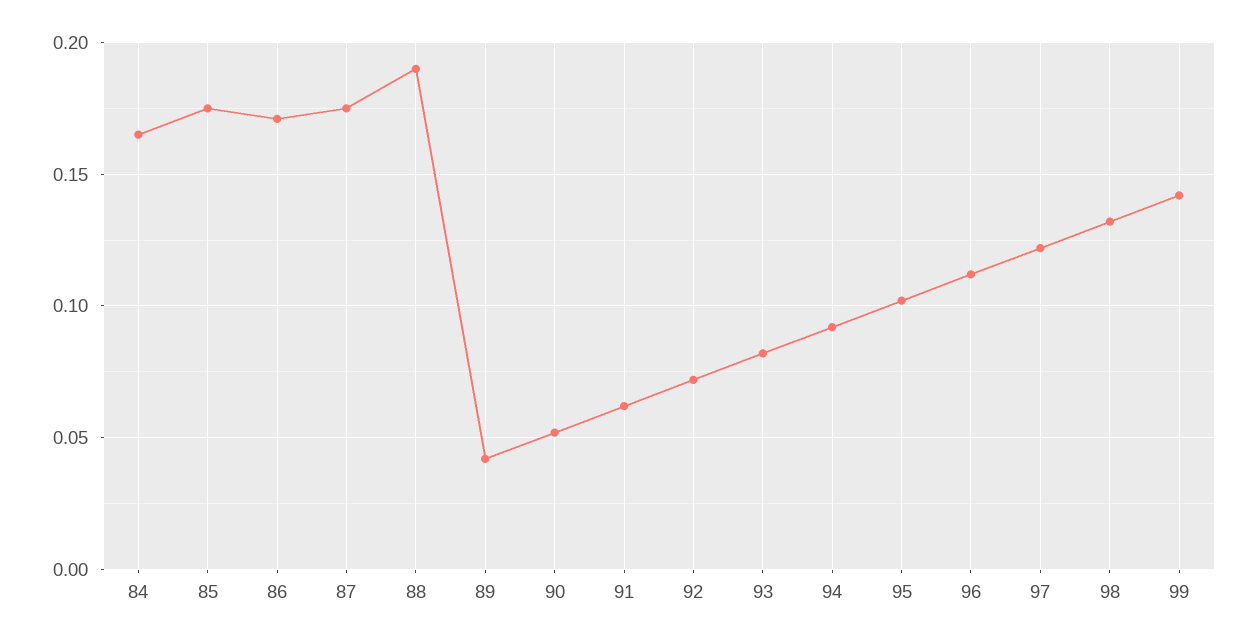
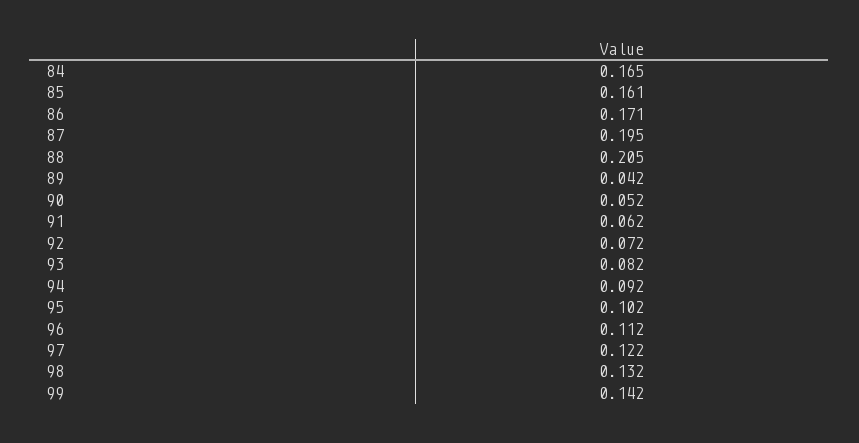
85: 0.175 -> 0.161
87: 0.175 -> 0.195
88: 0.19 -> 0.205

